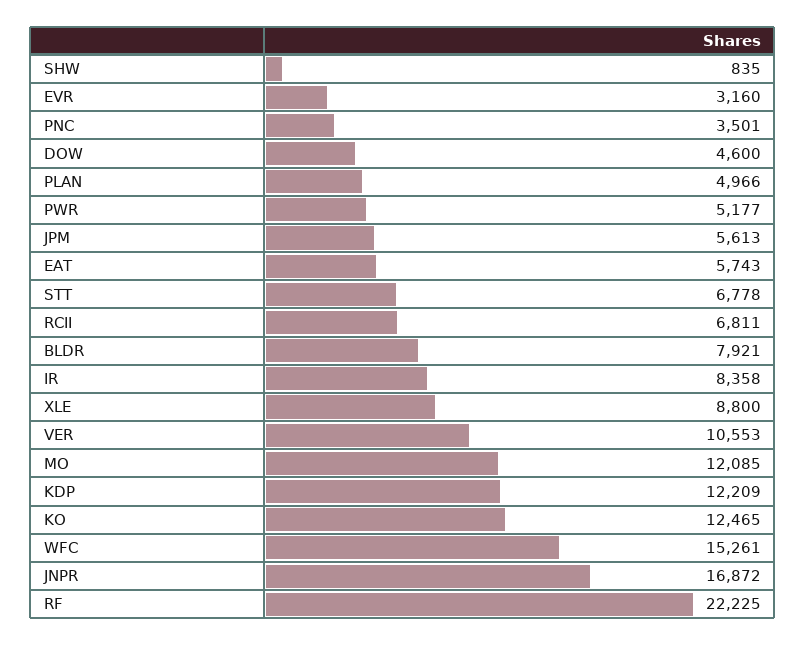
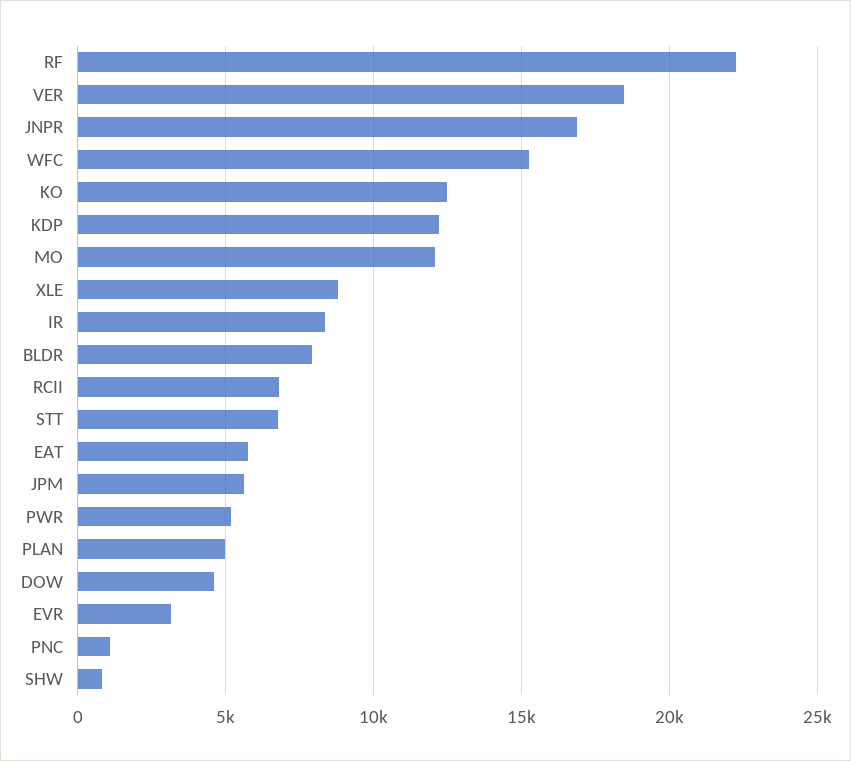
PNC: 3501 -> 1000
VER: 10553 -> 18500

